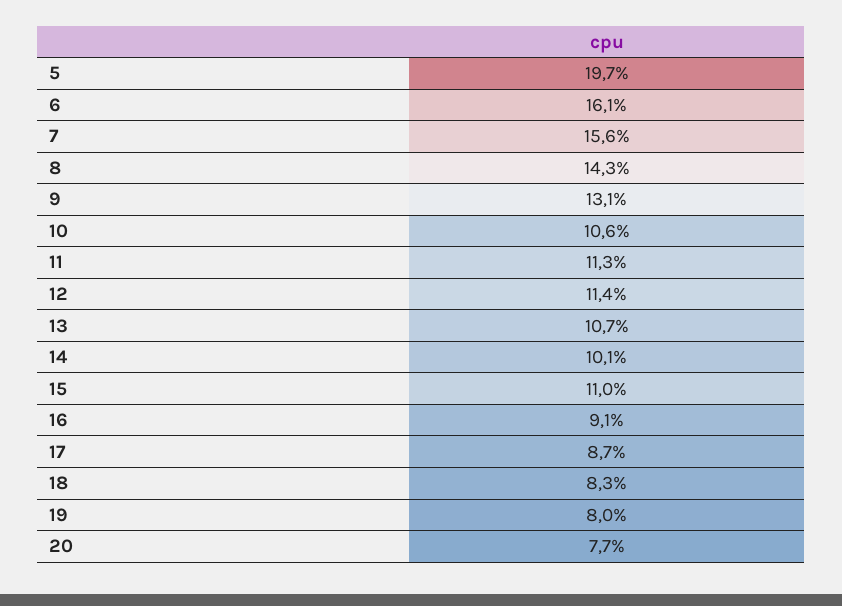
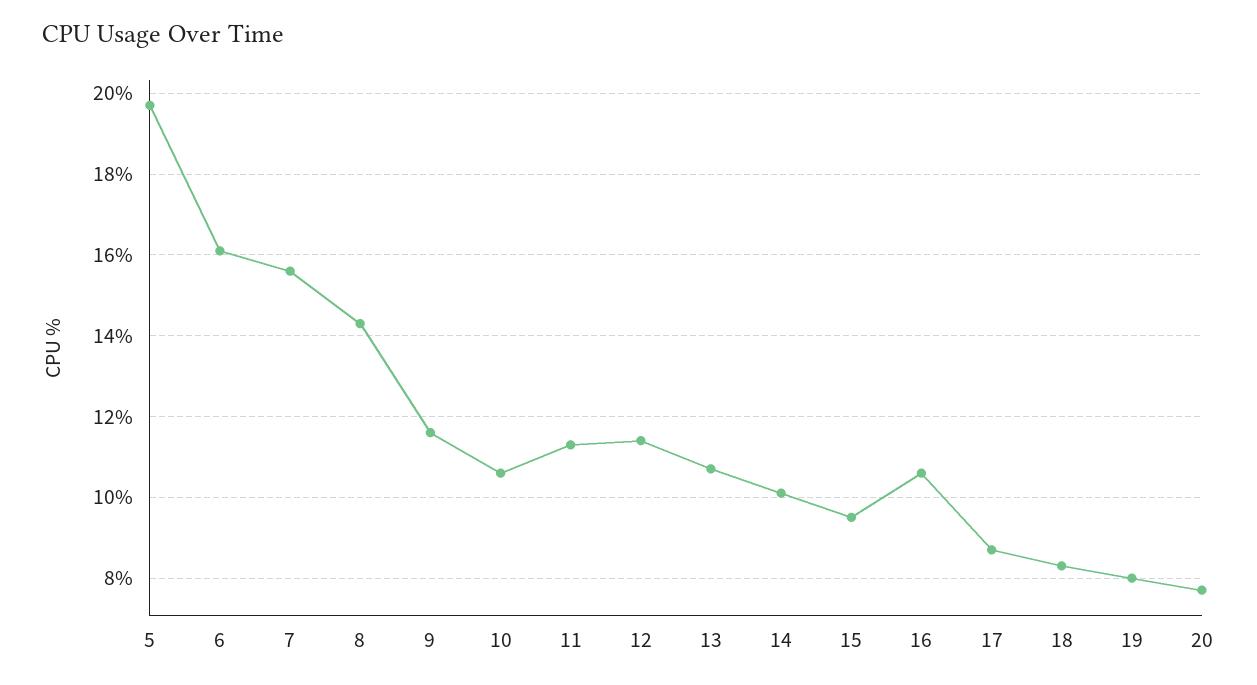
9: 13.1 -> 11.5
15: 11 -> 9.5
16: 9.1 -> 10.5

